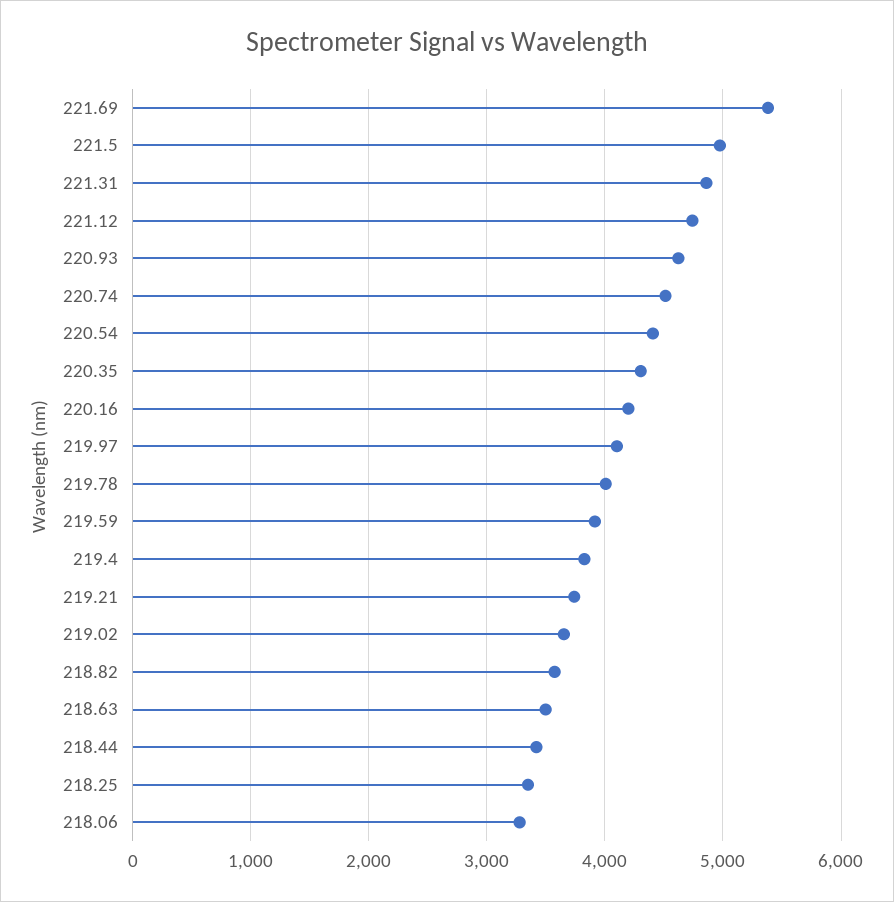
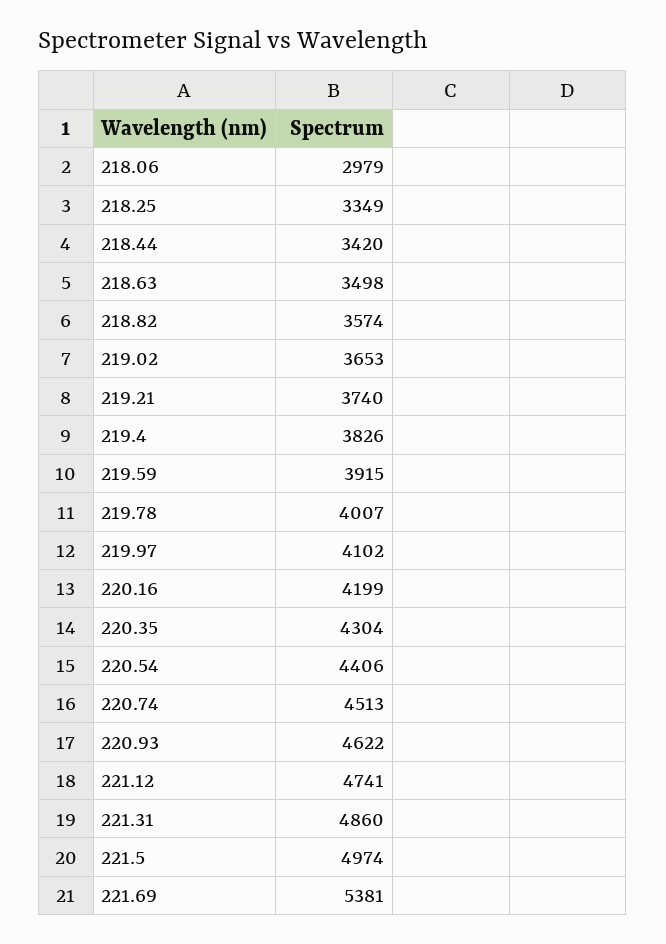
218.06: 3300 -> 2979

